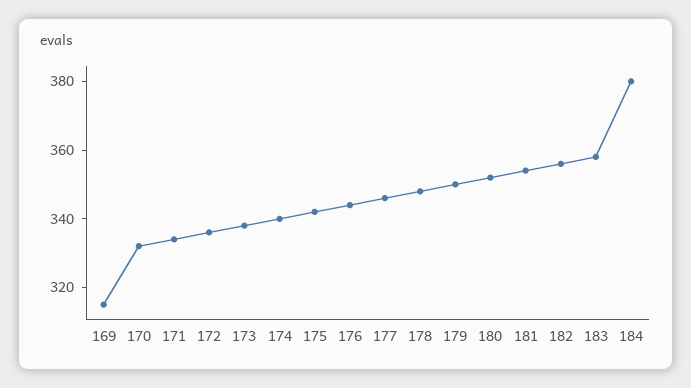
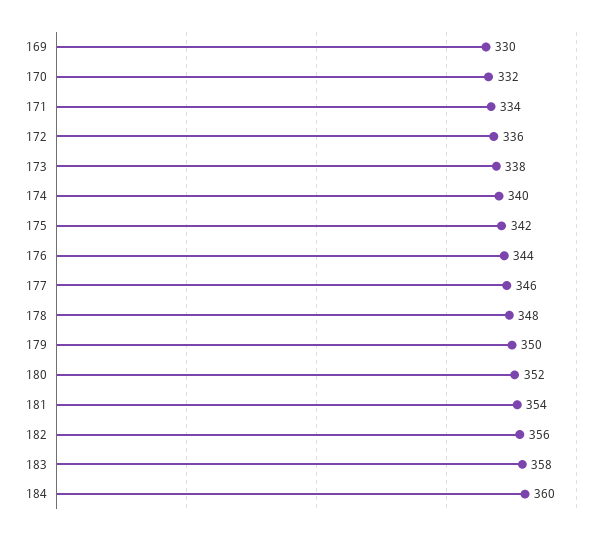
169: 315 -> 330
184: 380 -> 360

